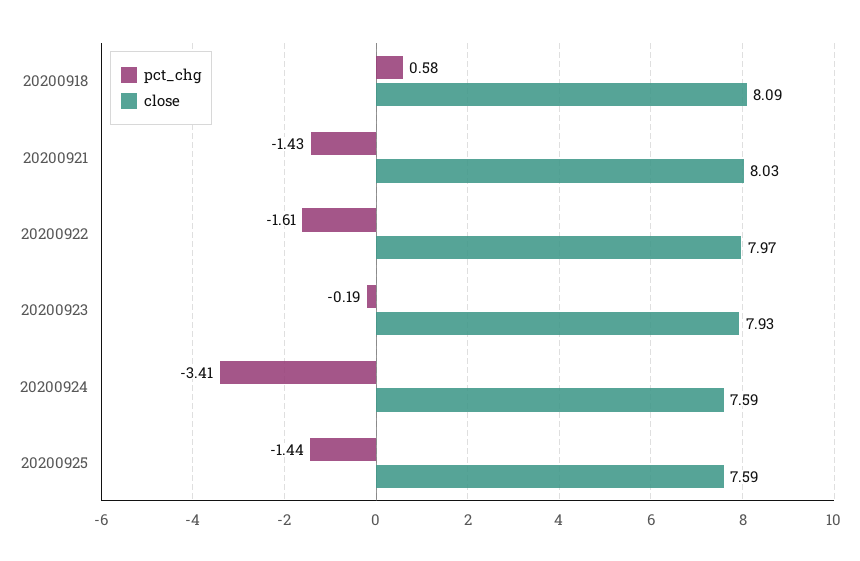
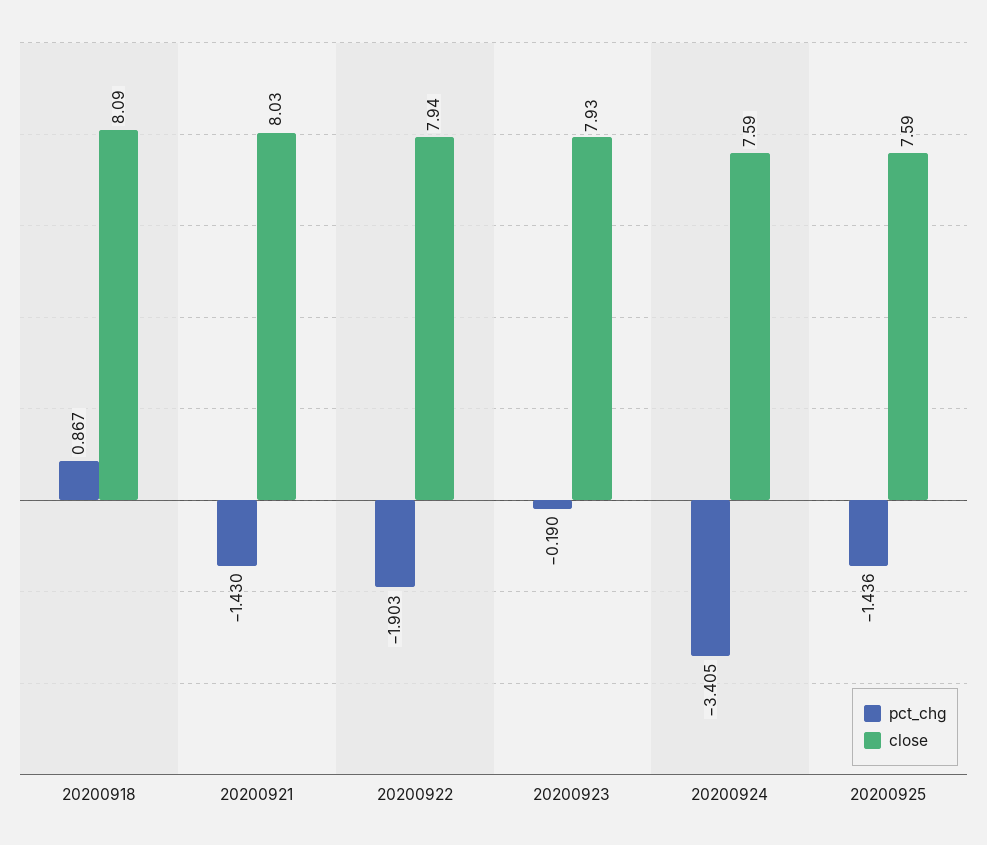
pct_chg, 20200918: 0.58 -> 0.867
pct_chg, 20200922: -1.61 -> -1.903
close, 20200922: 7.97 -> 7.94

